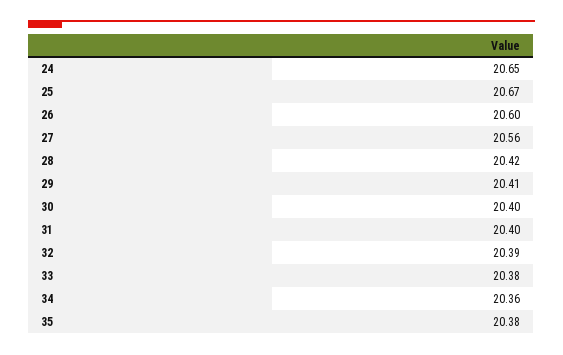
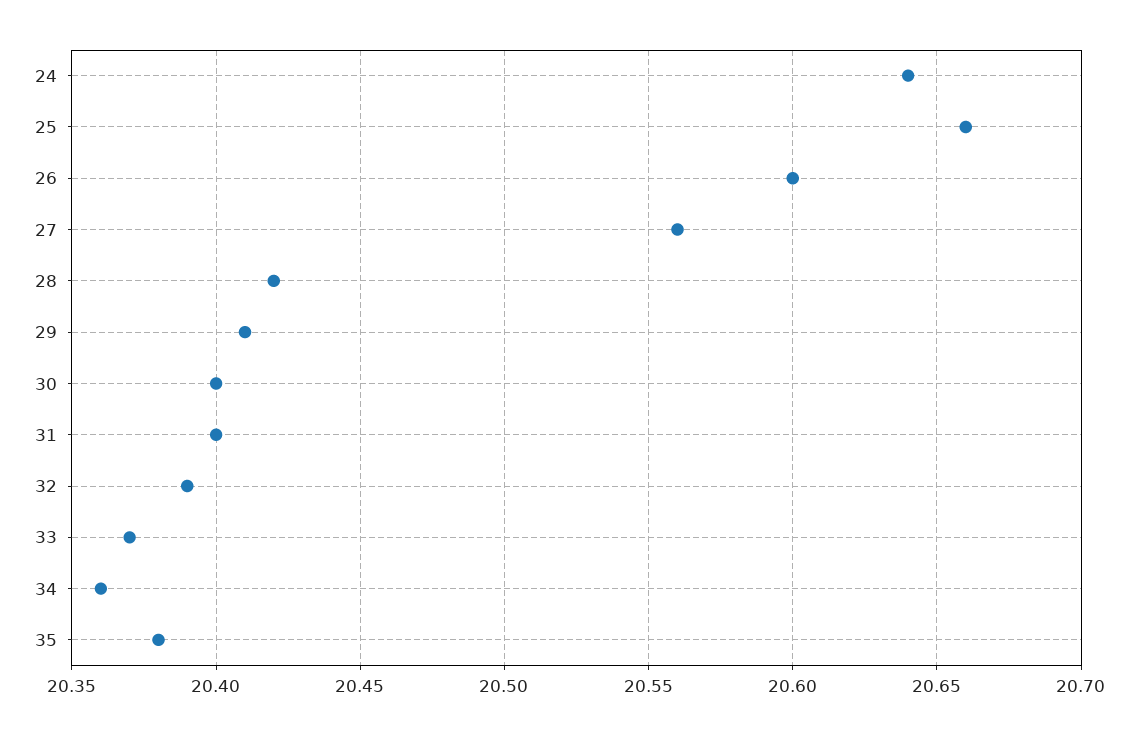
24: 20.65 -> 20.64
25: 20.67 -> 20.66
33: 20.38 -> 20.37

